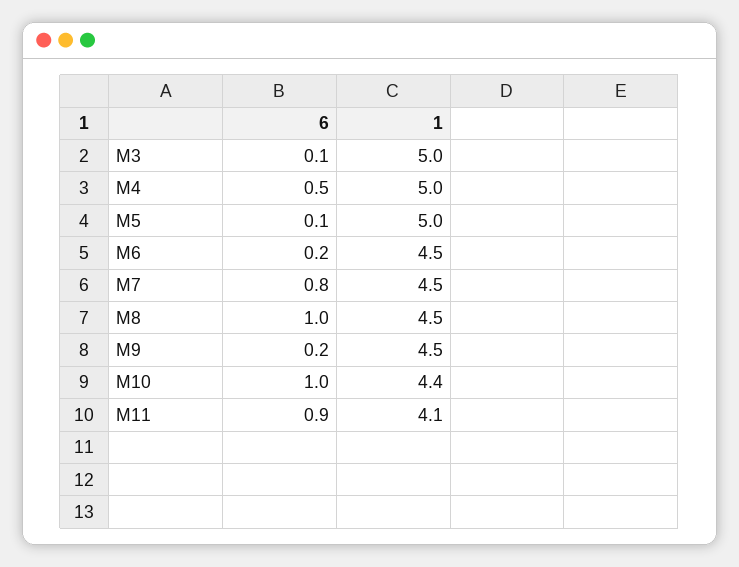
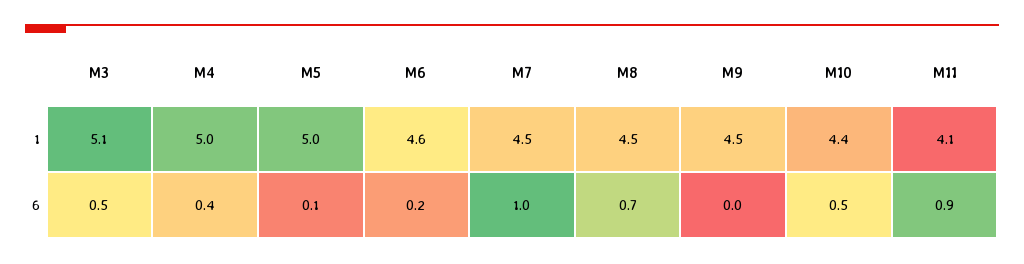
6, M3: 0.1 -> 0.5
1, M3: 5 -> 5.1
6, M4: 0.5 -> 0.4
1, M6: 4.5 -> 4.6
6, M7: 0.8 -> 1
6, M8: 1 -> 0.7
6, M9: 0.2 -> 0
6, M10: 1 -> 0.5

